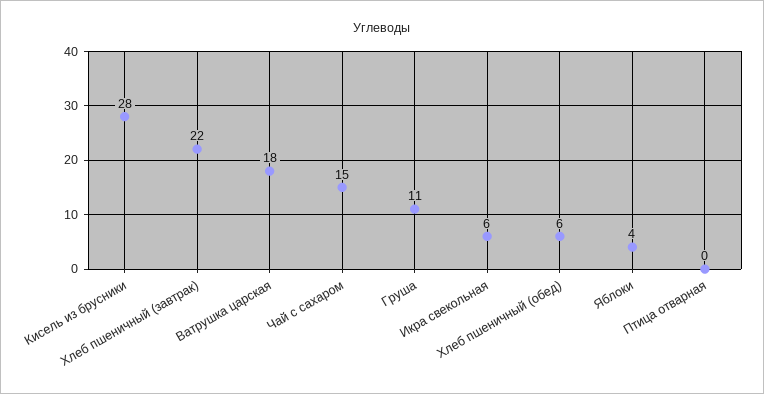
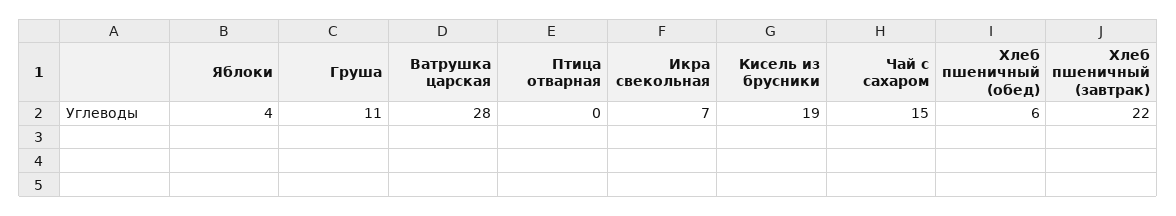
Кисель из брусники: 28 -> 19
Ватрушка царская: 18 -> 28
Икра свекольная: 6 -> 7

